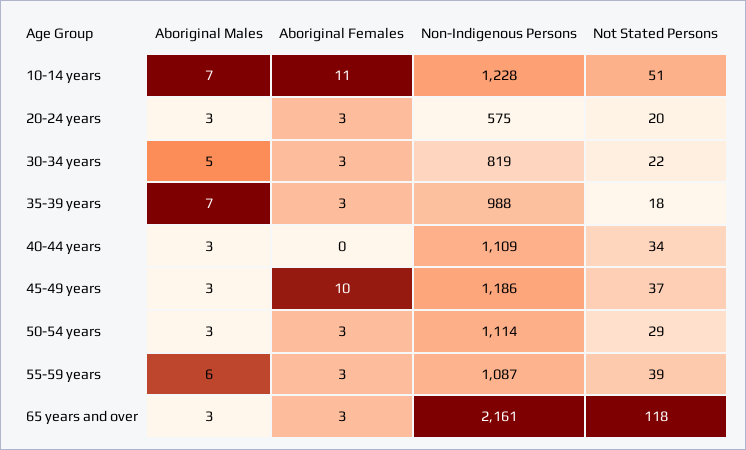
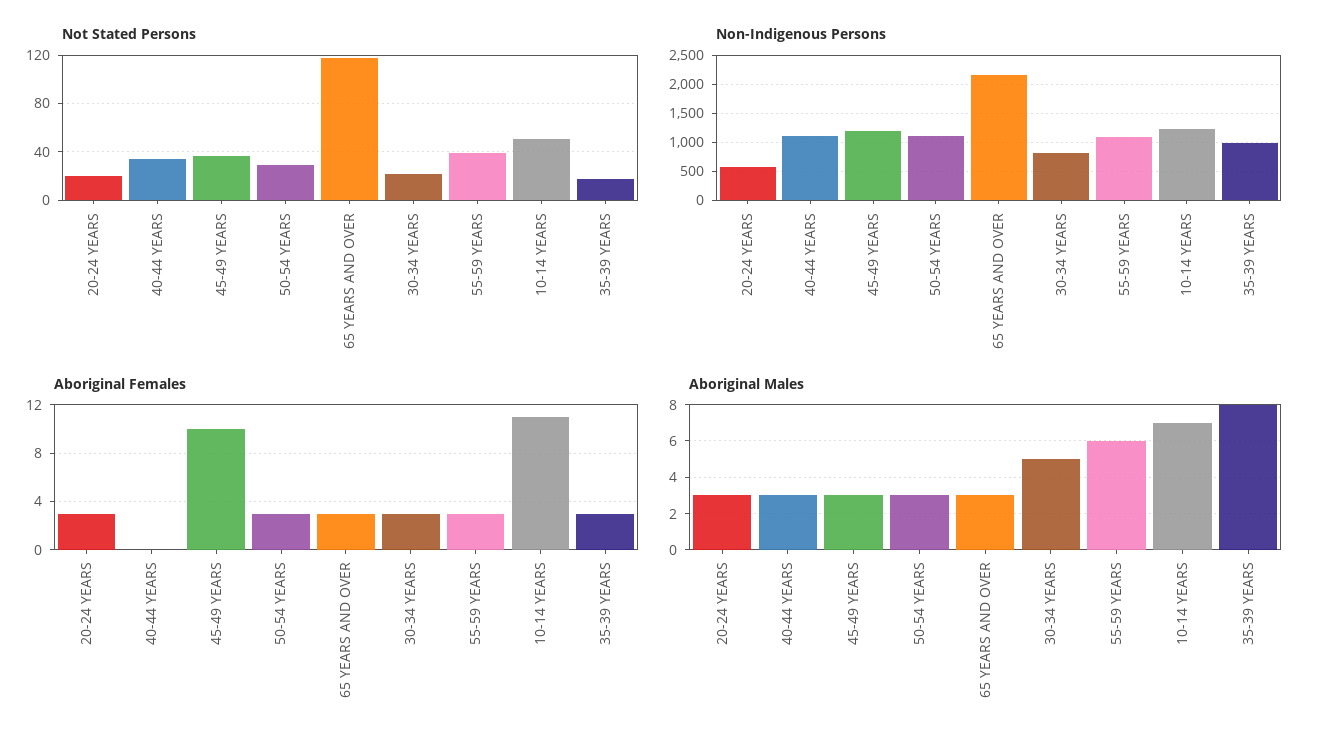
Aboriginal Males, 35-39 years: 7 -> 8

